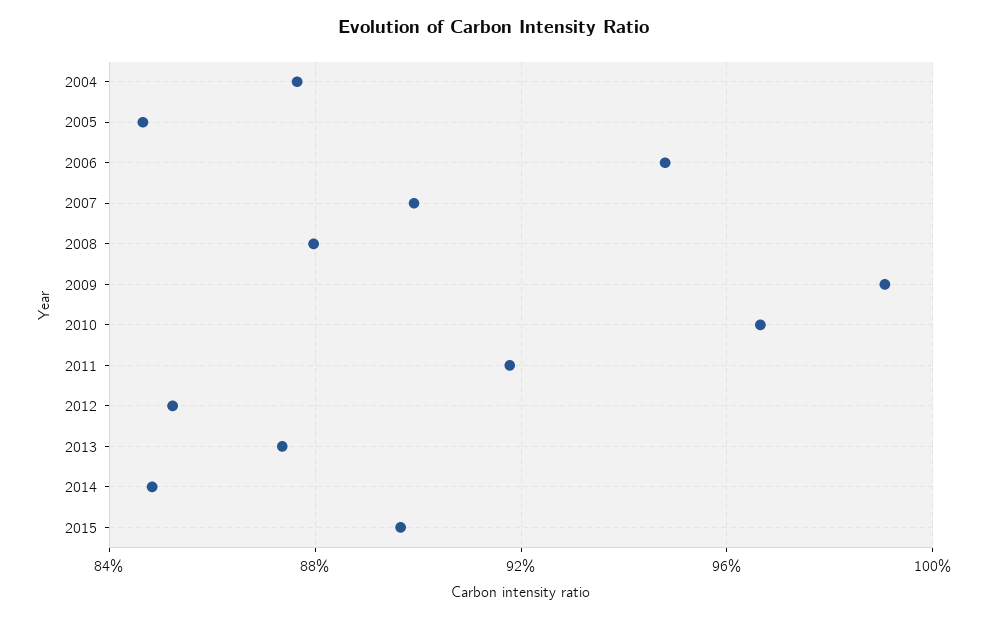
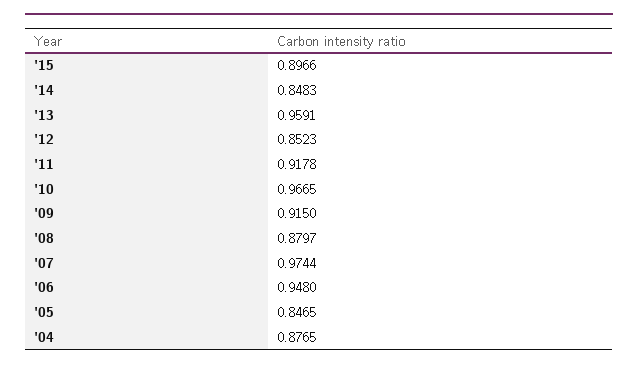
2007: 0.9 -> 0.9744
2009: 0.99 -> 0.915
2013: 0.875 -> 0.9591

